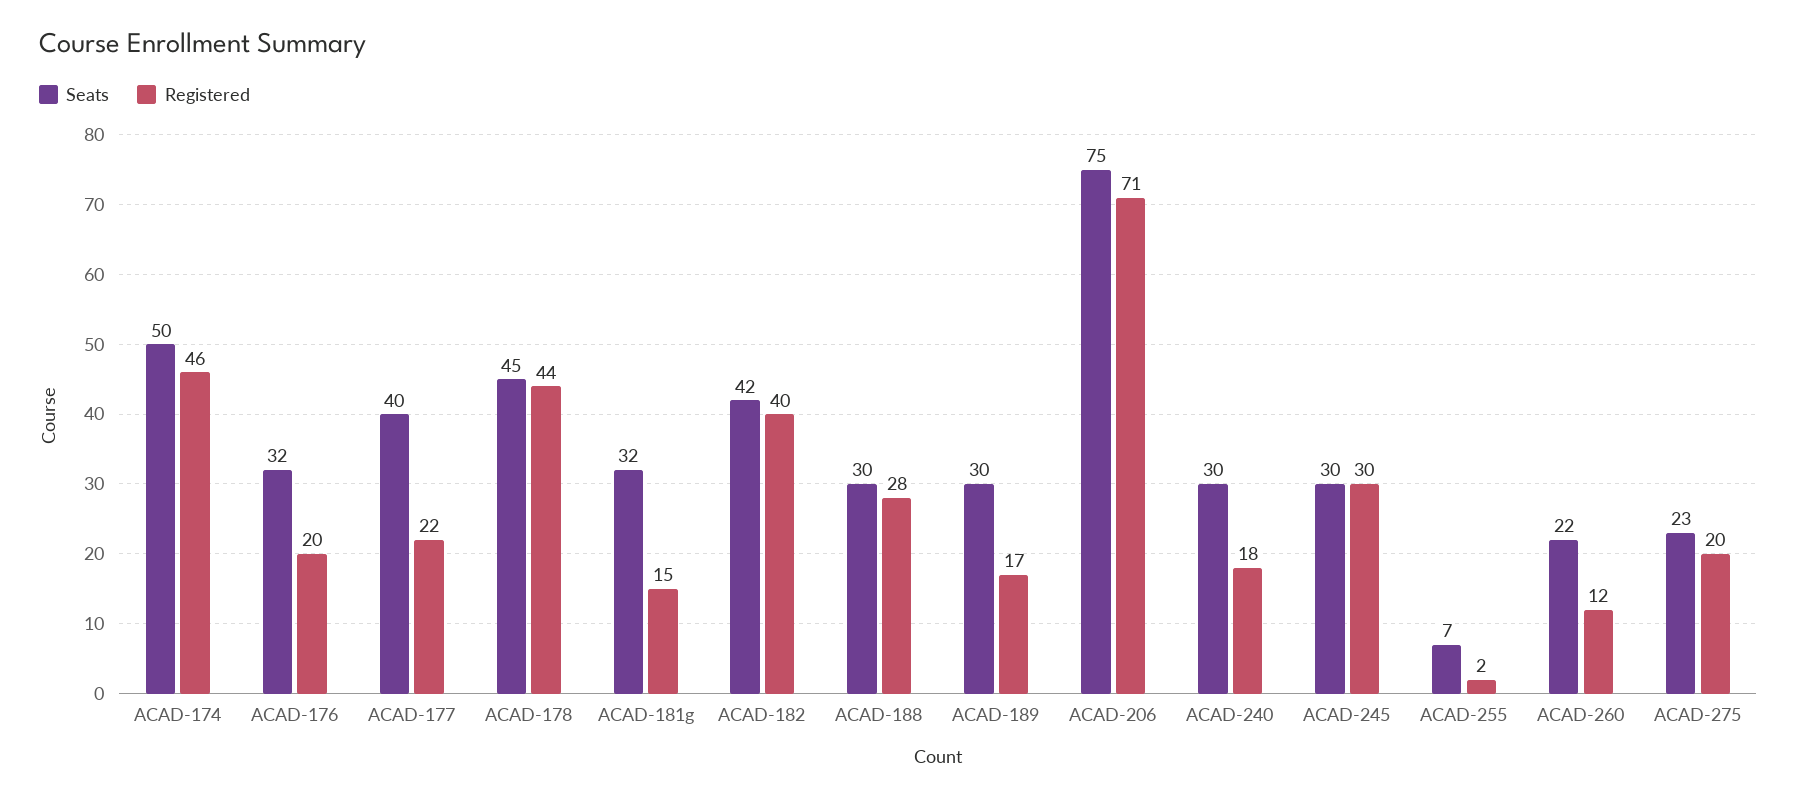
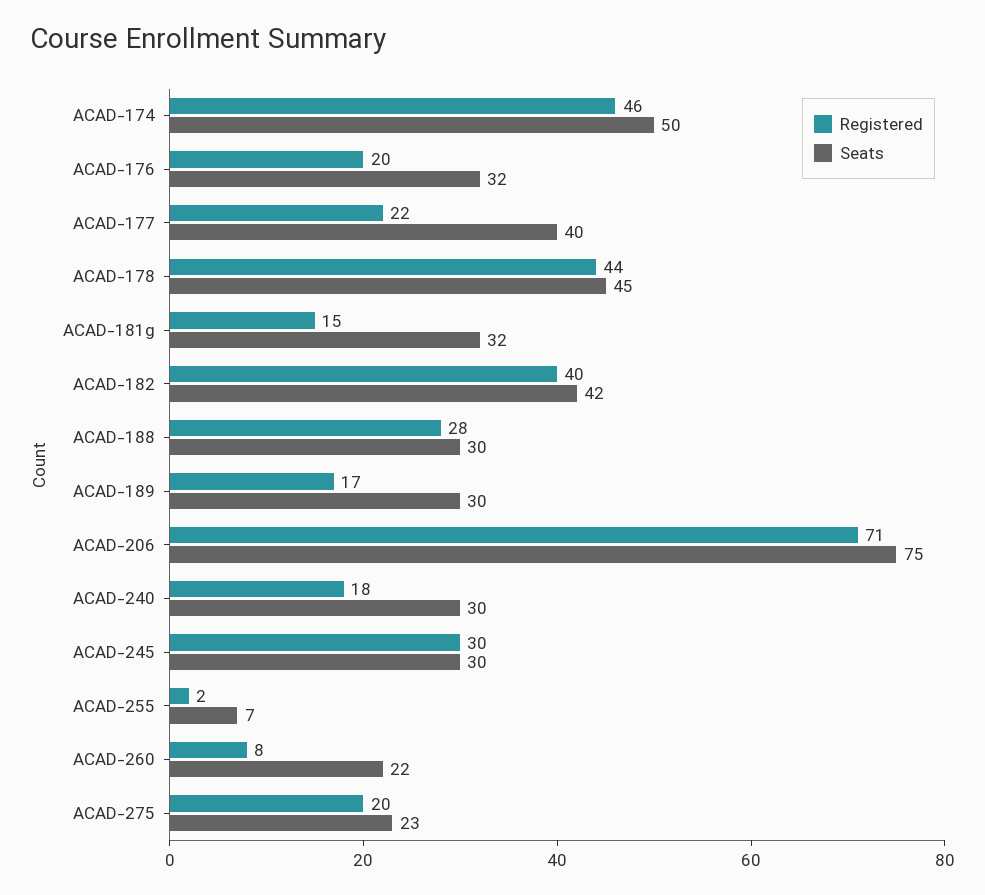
Registered, ACAD-260: 12 -> 8

